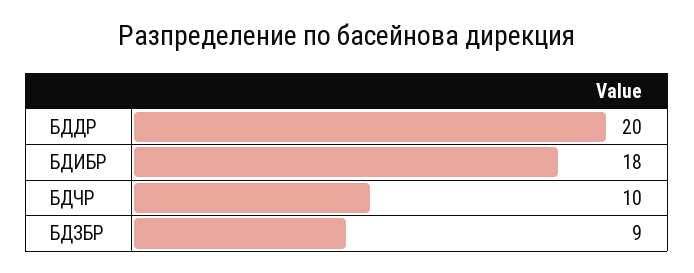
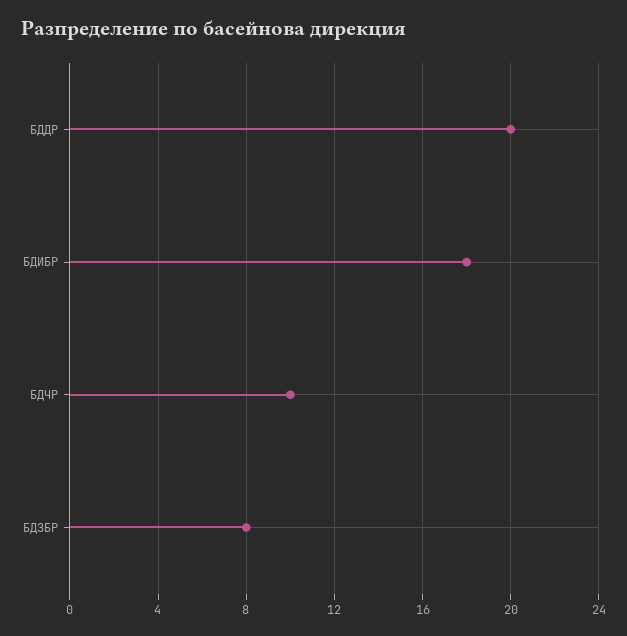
БДЗБР: 9 -> 8

